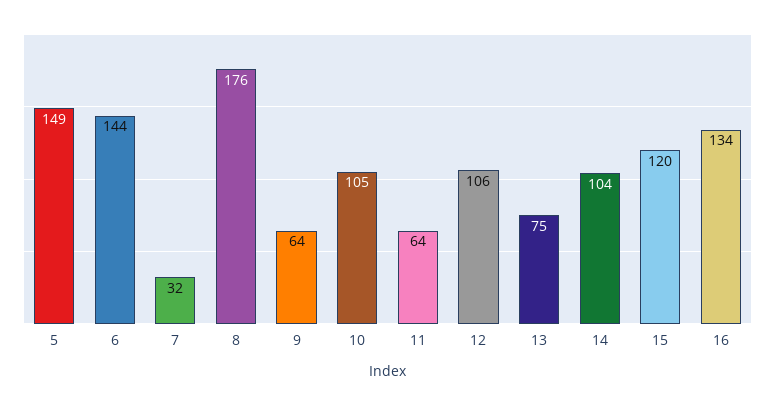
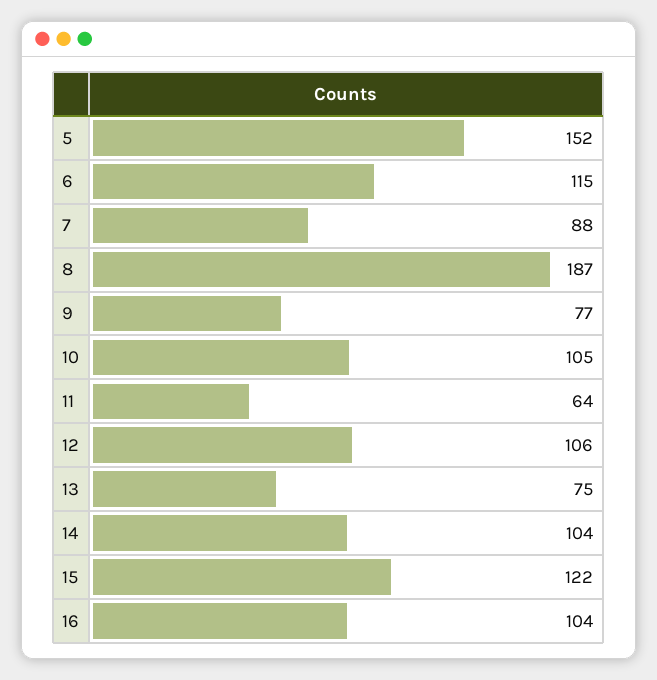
5: 149 -> 152
6: 144 -> 115
7: 32 -> 88
8: 176 -> 187
9: 64 -> 77
15: 120 -> 122
16: 134 -> 104

